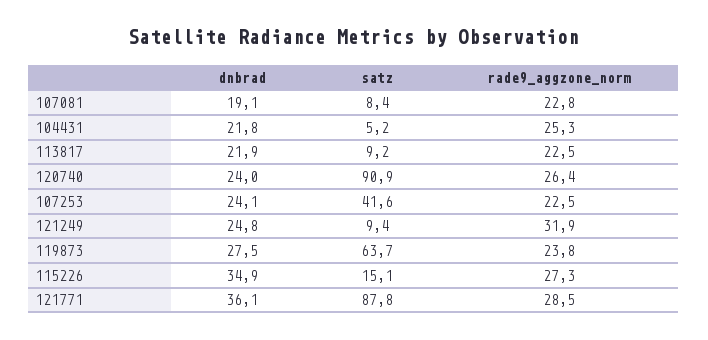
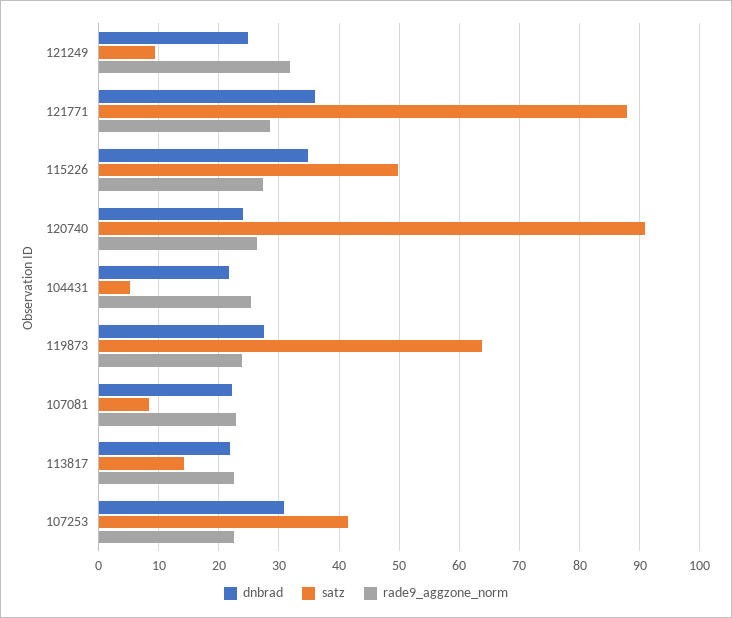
dnbrad, 107081: 19.1 -> 22
satz, 113817: 9.2 -> 14
dnbrad, 107253: 24.1 -> 31
satz, 115226: 15.1 -> 50

